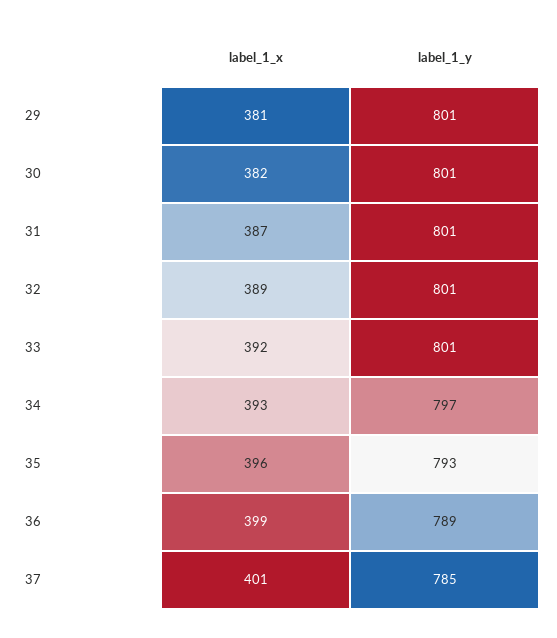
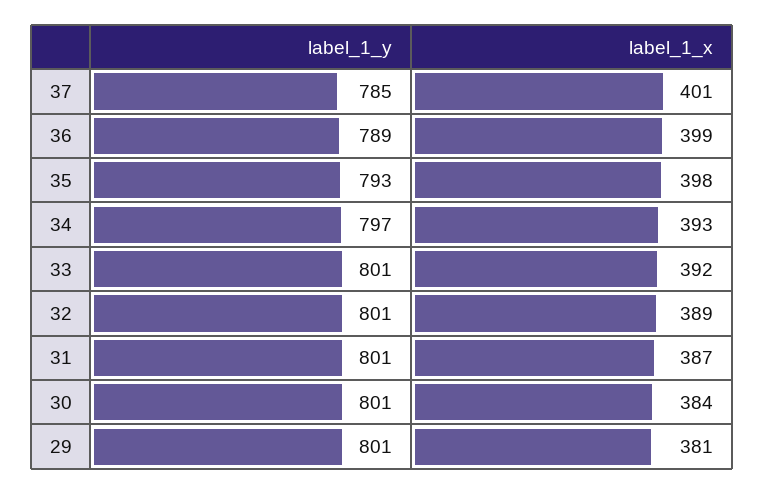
label_1_x, 30: 382 -> 384
label_1_x, 35: 396 -> 398

